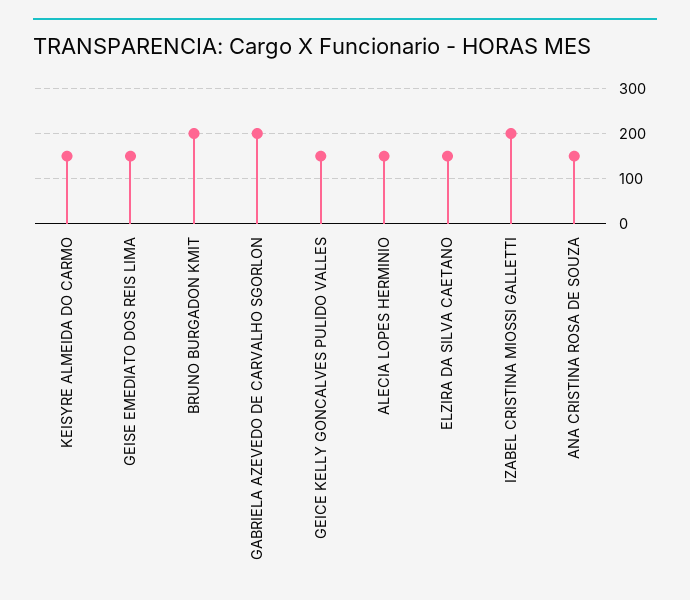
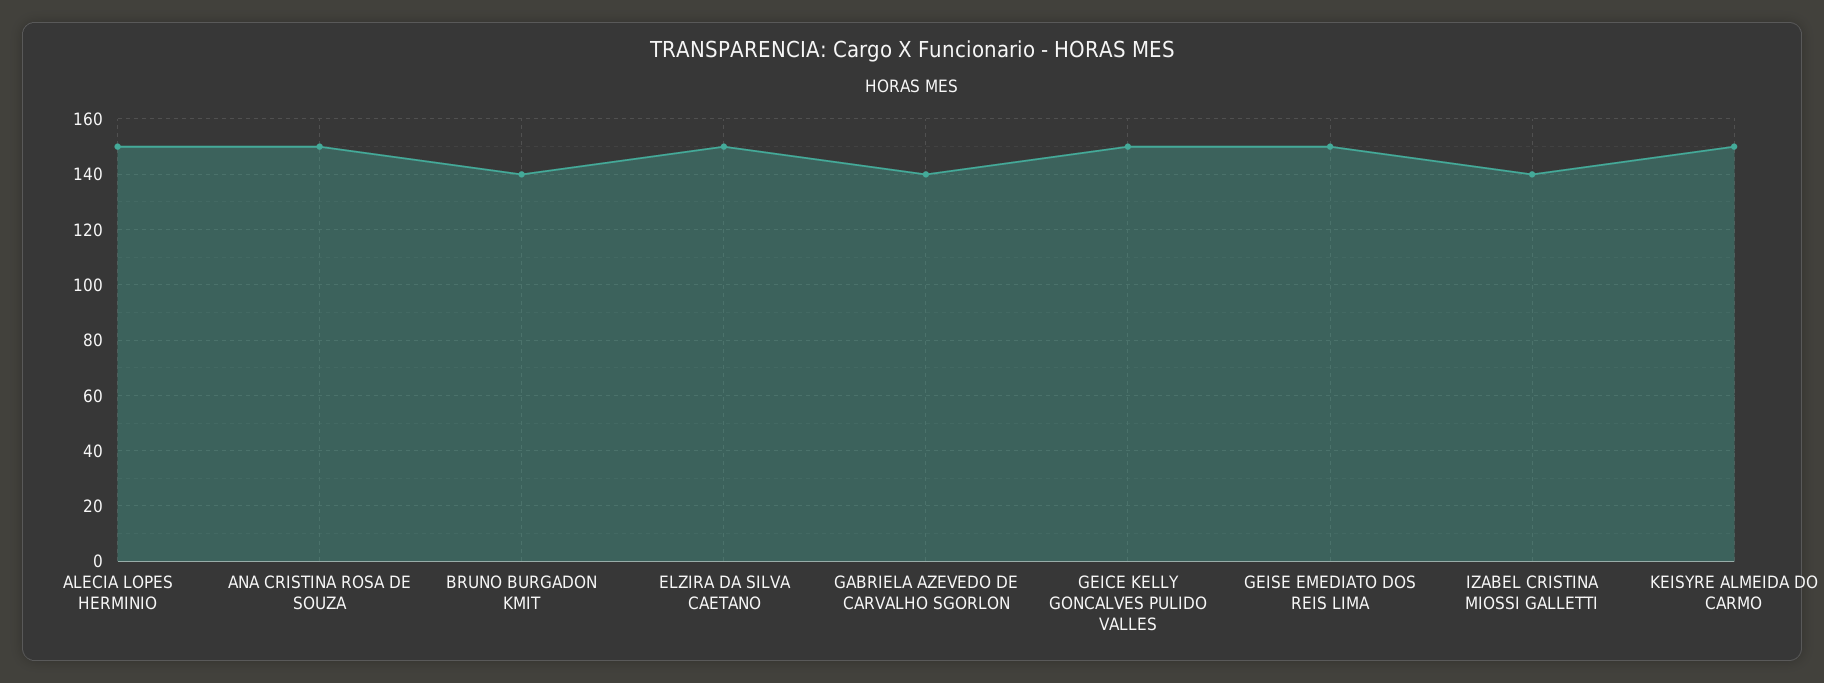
BRUNO BURGADON KMIT: 200 -> 140
GABRIELA AZEVEDO DE CARVALHO SGORLON: 200 -> 140
IZABEL CRISTINA MIOSSI GALLETTI: 200 -> 140

